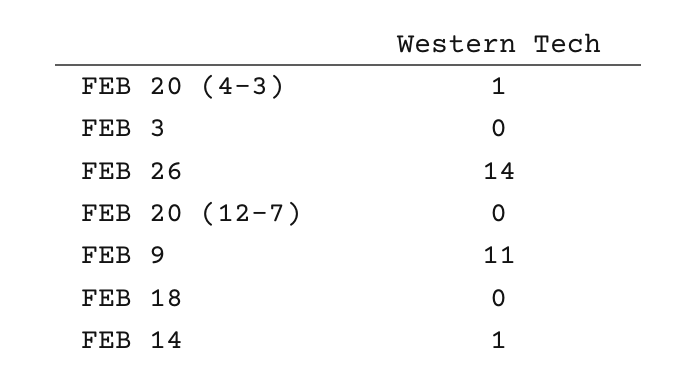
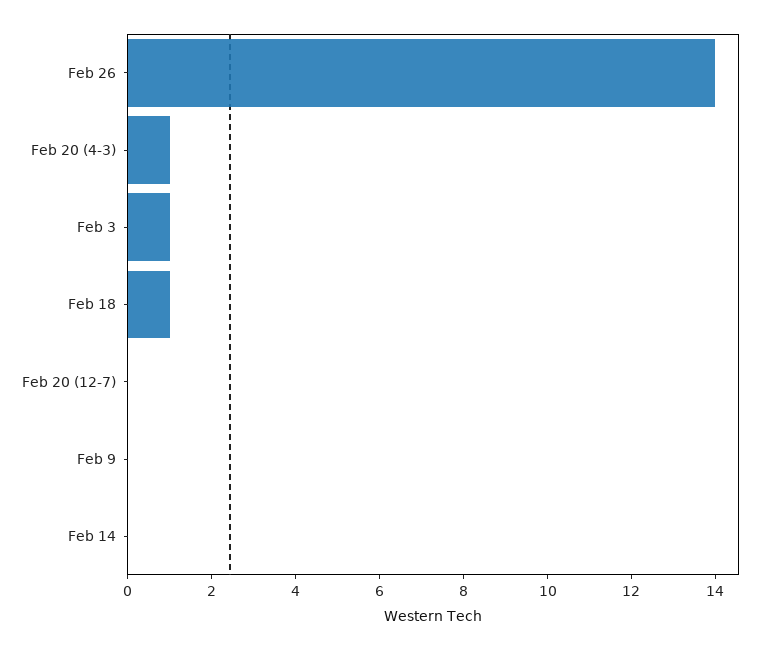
FEB 3: 0 -> 1
FEB 9: 11 -> 0
FEB 18: 0 -> 1
FEB 14: 1 -> 0

